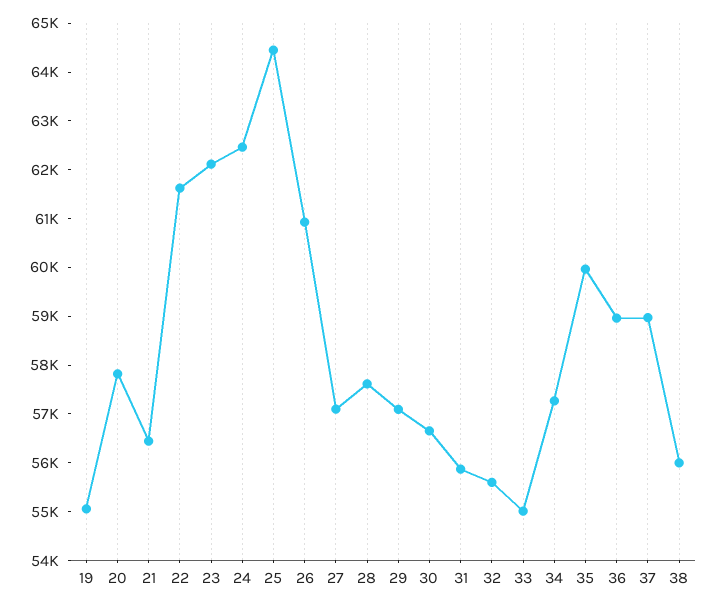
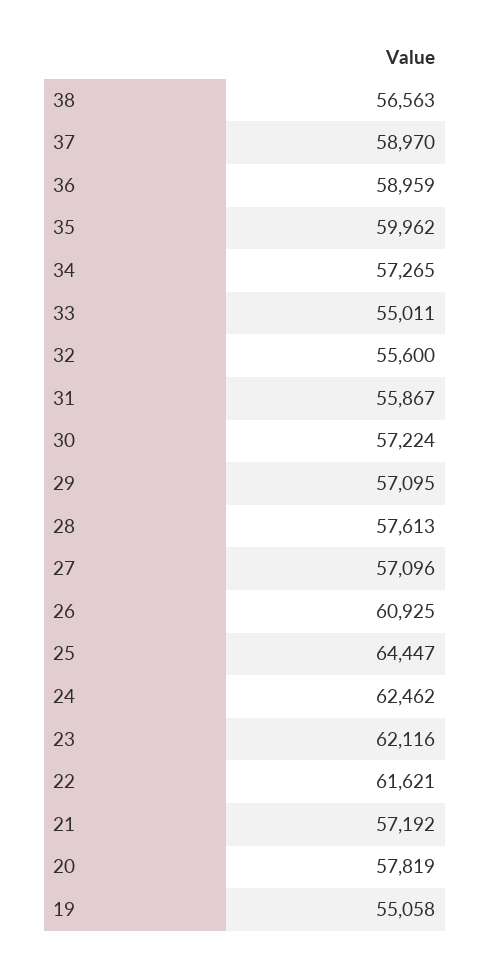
21: 56400 -> 57192
30: 56600 -> 57224
38: 56000 -> 56563

